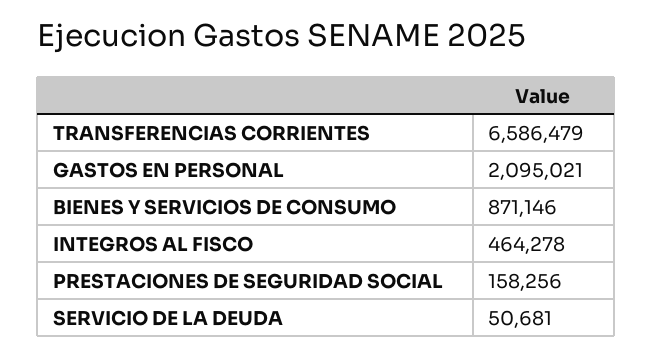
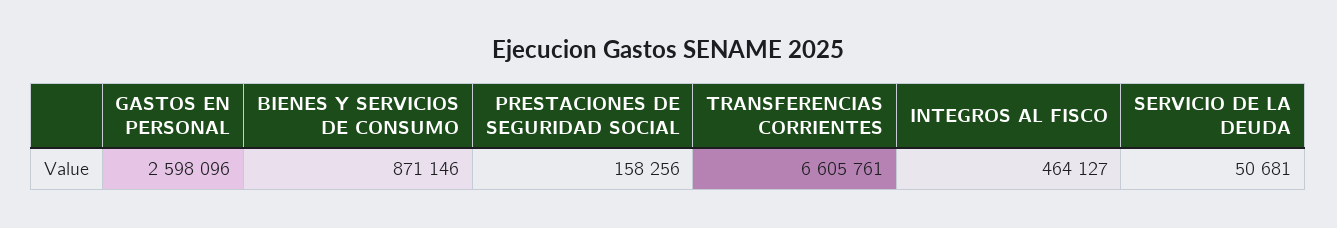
TRANSFERENCIAS CORRIENTES: 6586479 -> 6605761
GASTOS EN PERSONAL: 2095021 -> 2598096
INTEGROS AL FISCO: 464278 -> 464127

